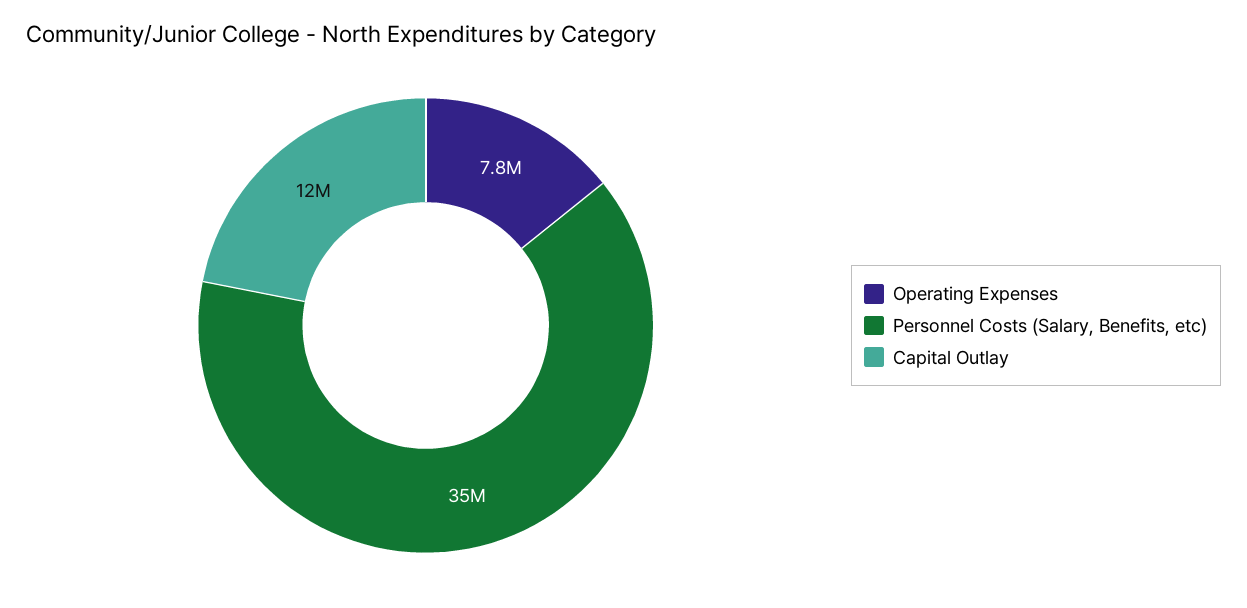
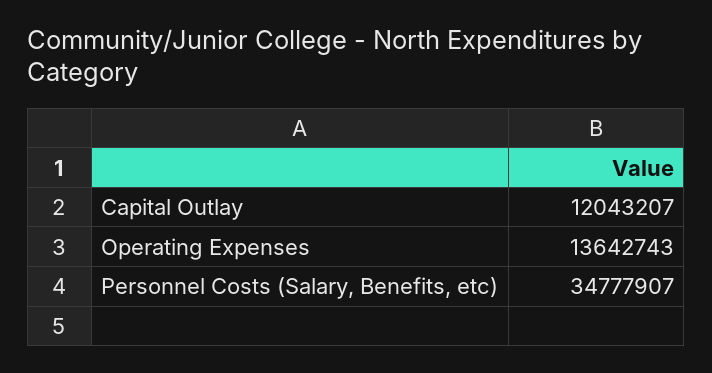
Operating Expenses: 7800000 -> 13642743

